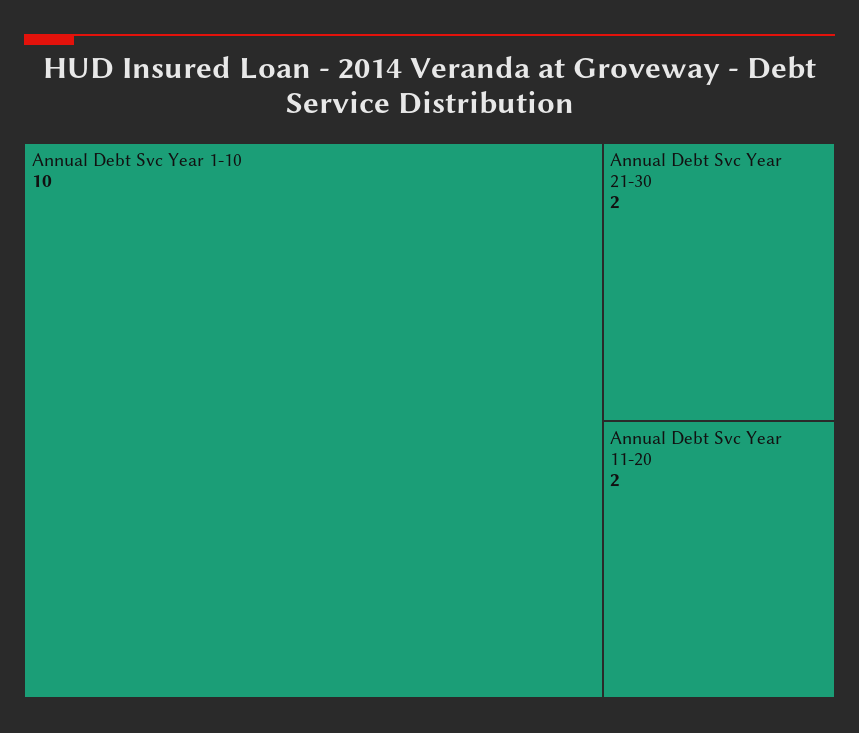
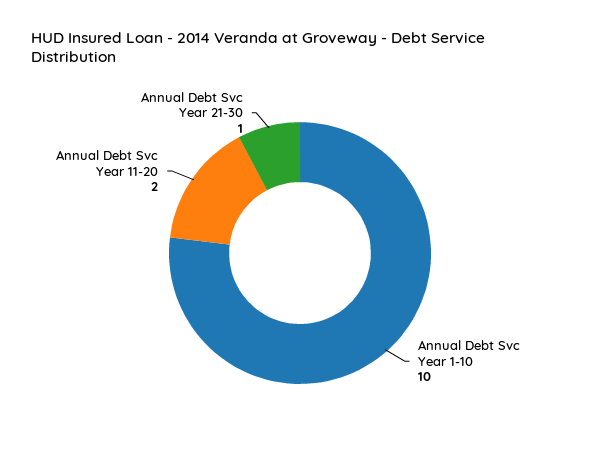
Annual Debt Svc Year 21-30: 2 -> 1

